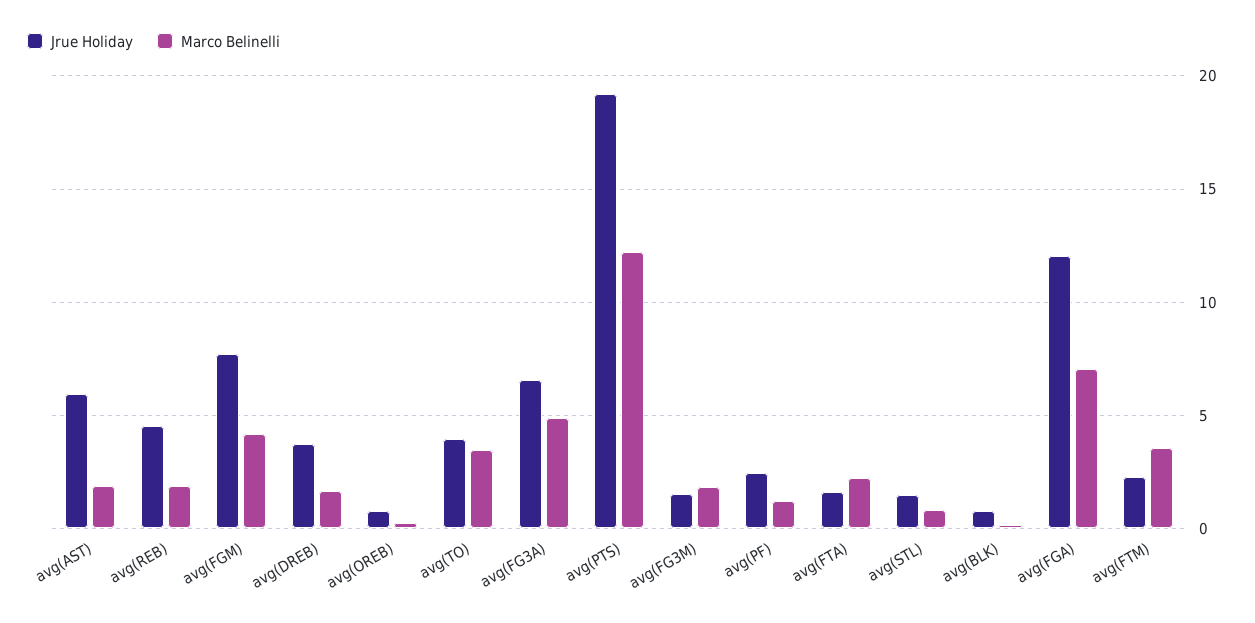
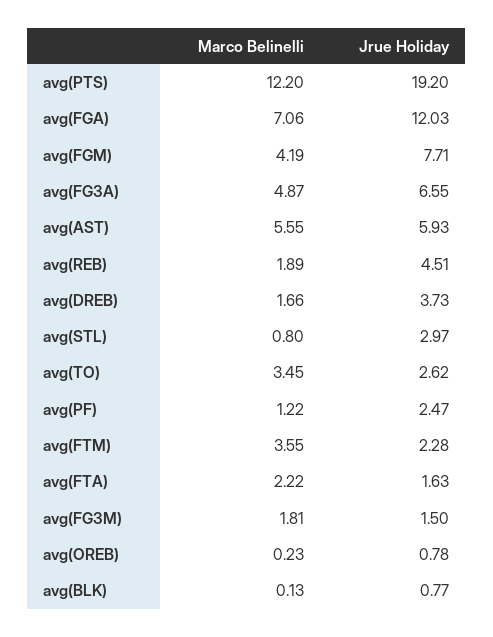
Marco Belinelli, avg(AST): 2 -> 5.55
Jrue Holiday, avg(TO): 4 -> 2.62
Jrue Holiday, avg(STL): 1.5 -> 2.97

